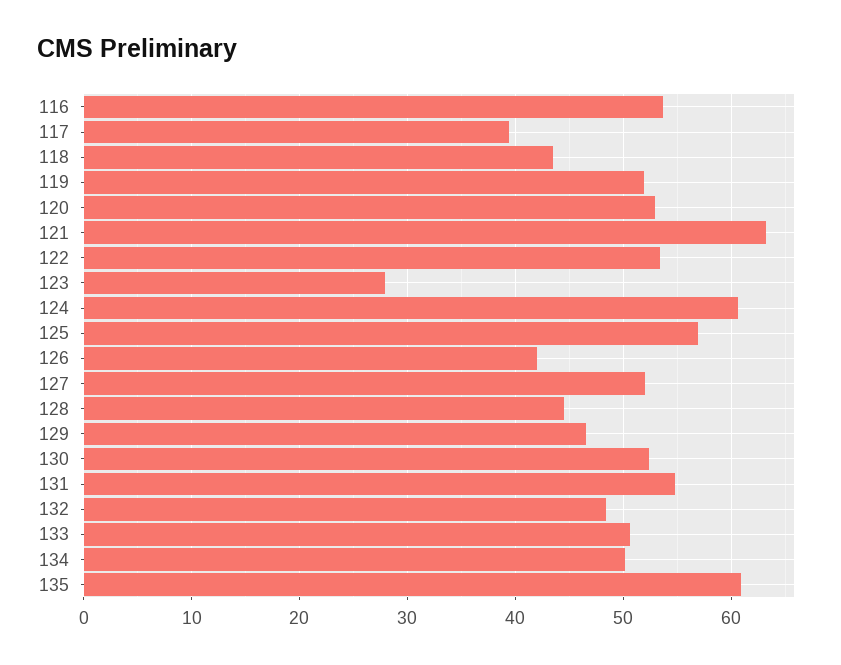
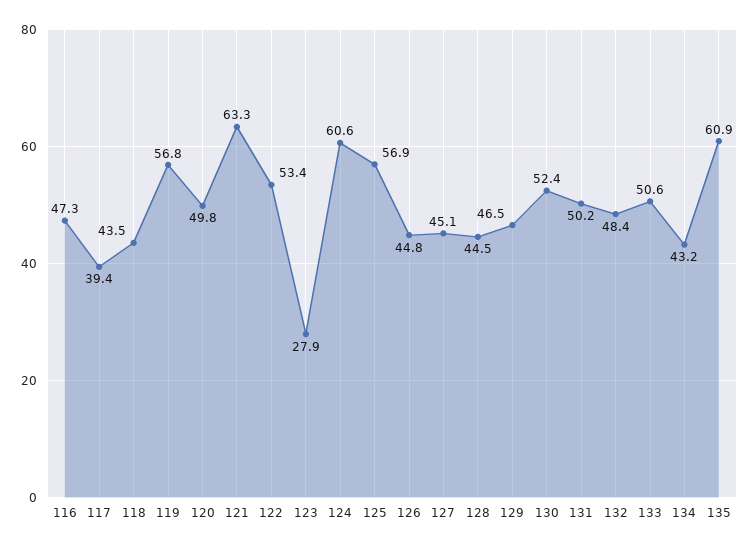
116: 54 -> 47.3
119: 52 -> 56.8
120: 53 -> 49.8
126: 42 -> 44.8
127: 52 -> 45.1
131: 55 -> 50.2
134: 50 -> 43.2

